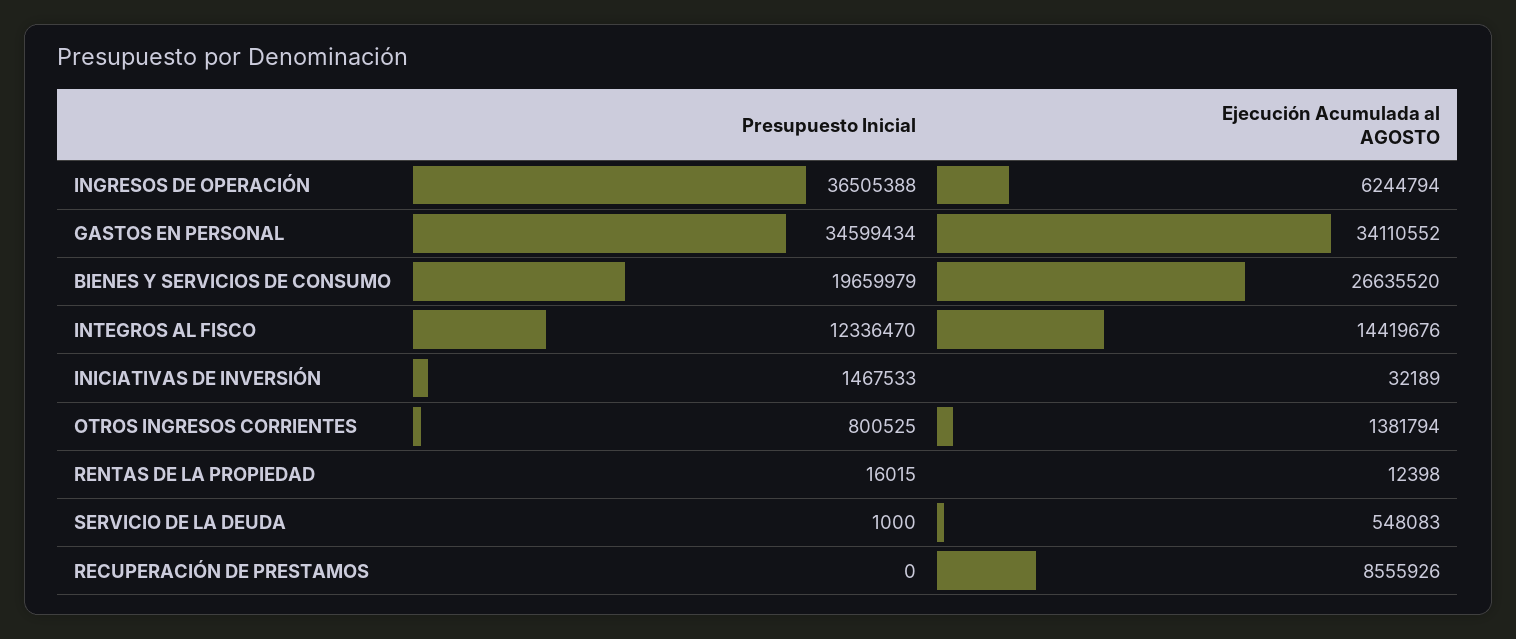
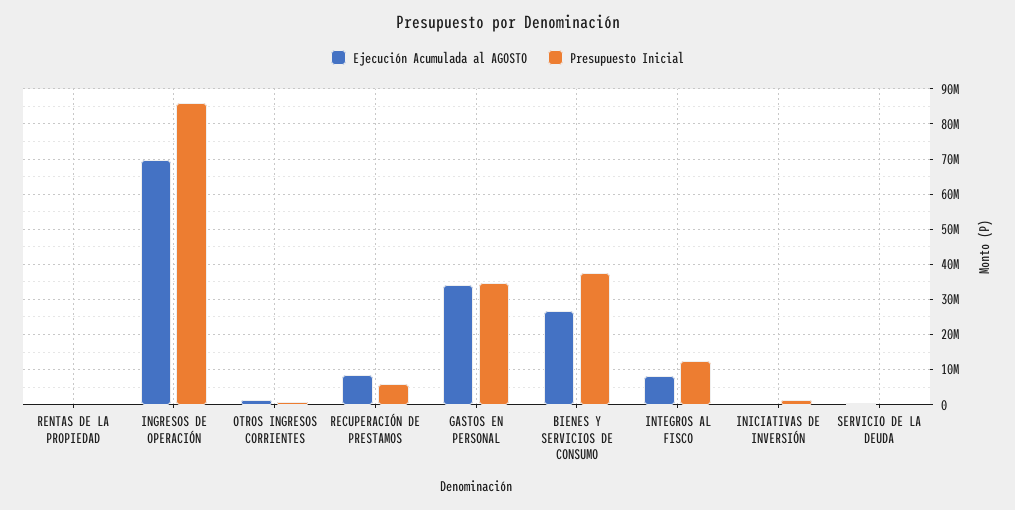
Presupuesto Inicial, INGRESOS DE OPERACIÓN: 36505388 -> 86000000
Ejecución Acumulada al AGOSTO, INGRESOS DE OPERACIÓN: 6244794 -> 70000000
Presupuesto Inicial, BIENES Y SERVICIOS DE CONSUMO: 19659979 -> 38000000
Ejecución Acumulada al AGOSTO, INTEGROS AL FISCO: 14419676 -> 8000000
Presupuesto Inicial, RECUPERACIÓN DE PRESTAMOS: 0 -> 6000000

